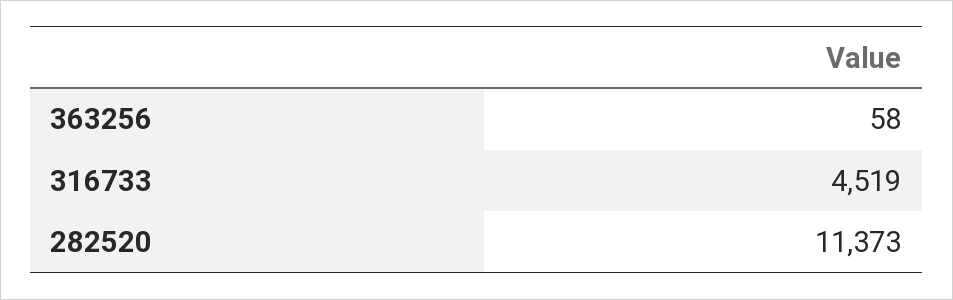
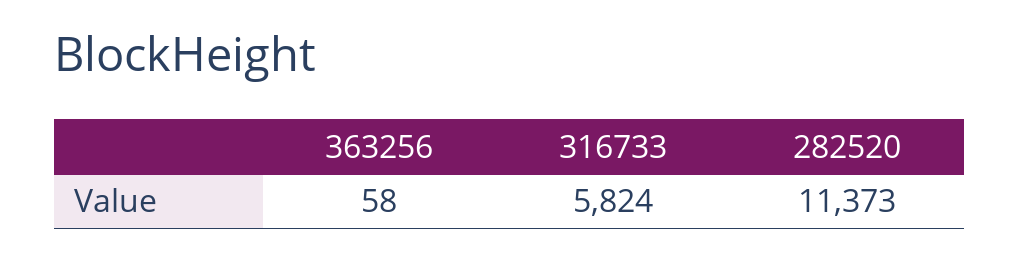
316733: 4519 -> 5824

